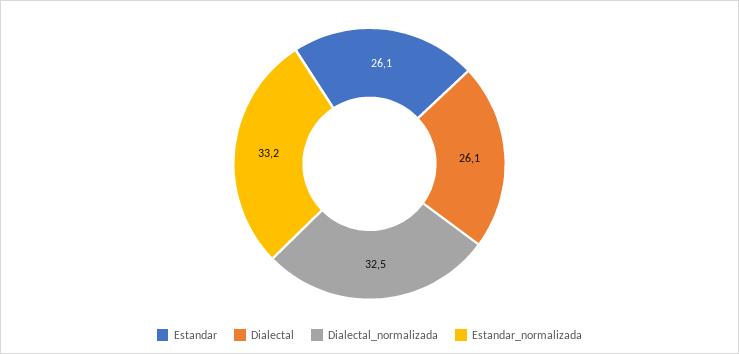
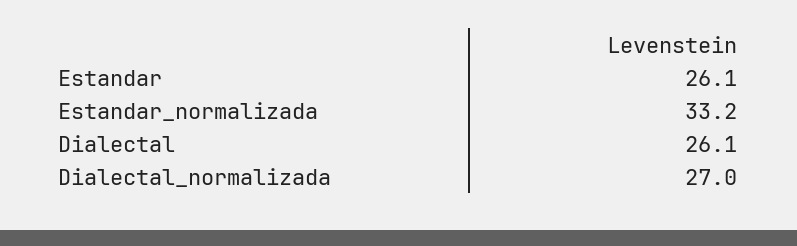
Dialectal_normalizada: 32.5 -> 27

